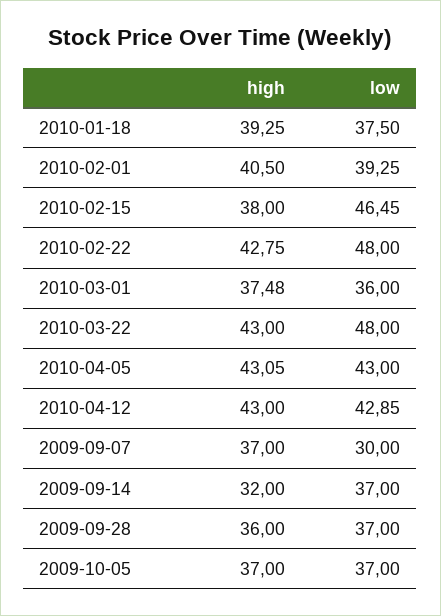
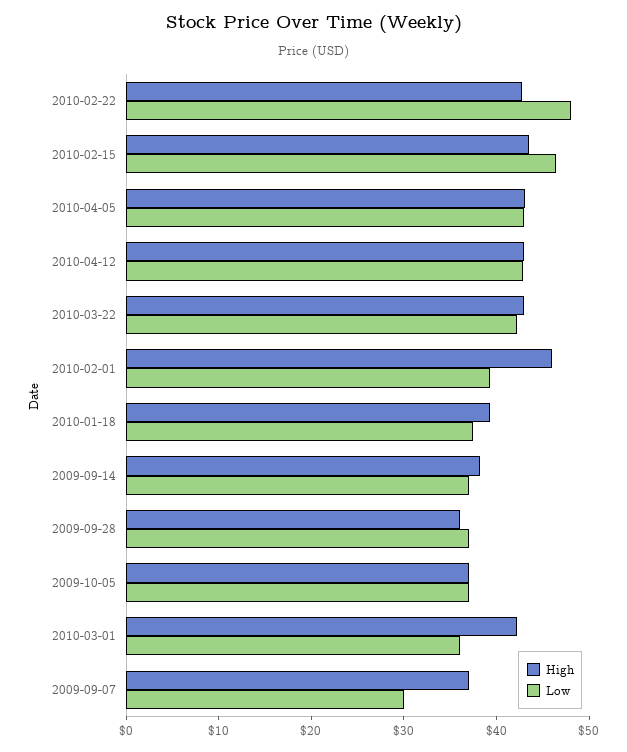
high, 2010-02-01: 40.5 -> 46
high, 2010-02-15: 38 -> 44
high, 2010-03-01: 37.48 -> 42
low, 2010-03-22: 48 -> 42
high, 2009-09-14: 32 -> 38

